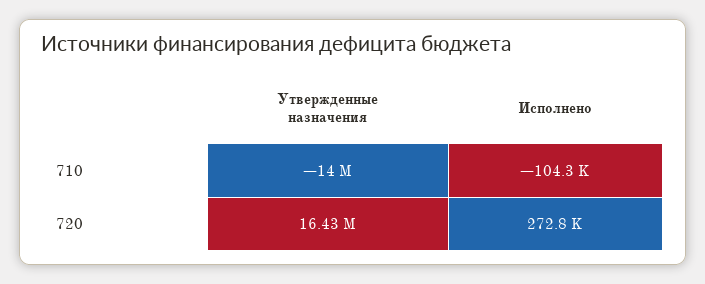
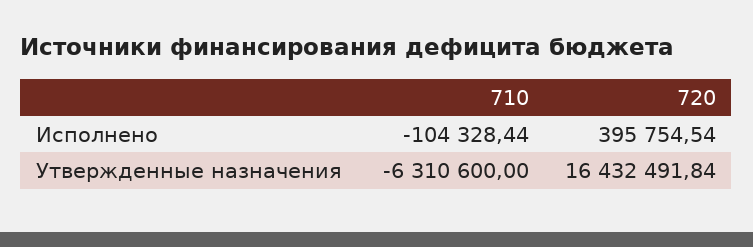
Утвержденные назначения, 710: -14000000 -> -6310600
Исполнено, 720: 272800 -> 395754.54

